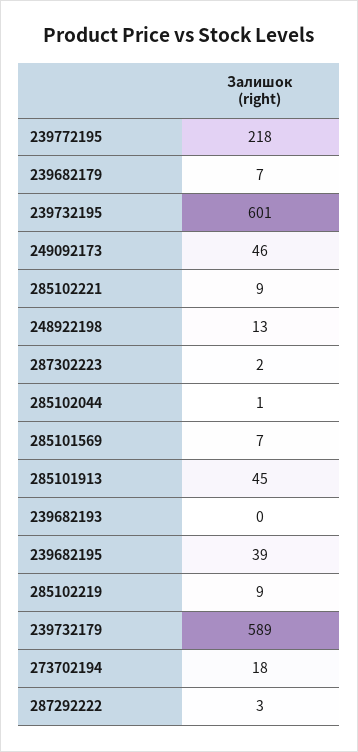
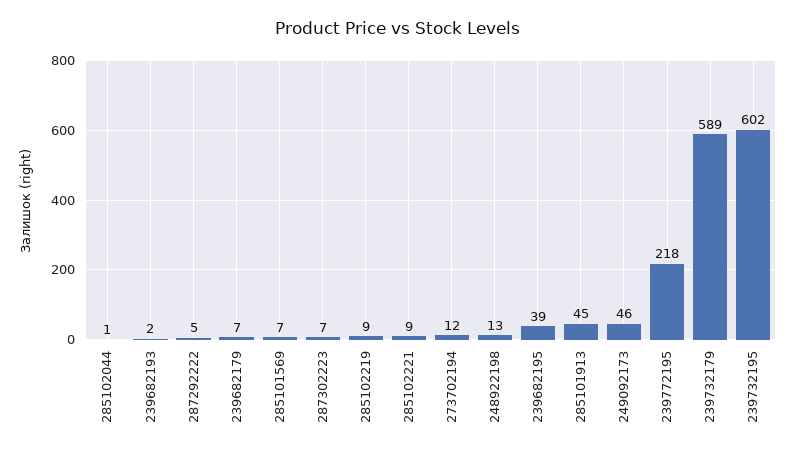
239732195: 601 -> 602
287302223: 2 -> 7
239682193: 0 -> 2
273702194: 18 -> 12
287292222: 3 -> 5

